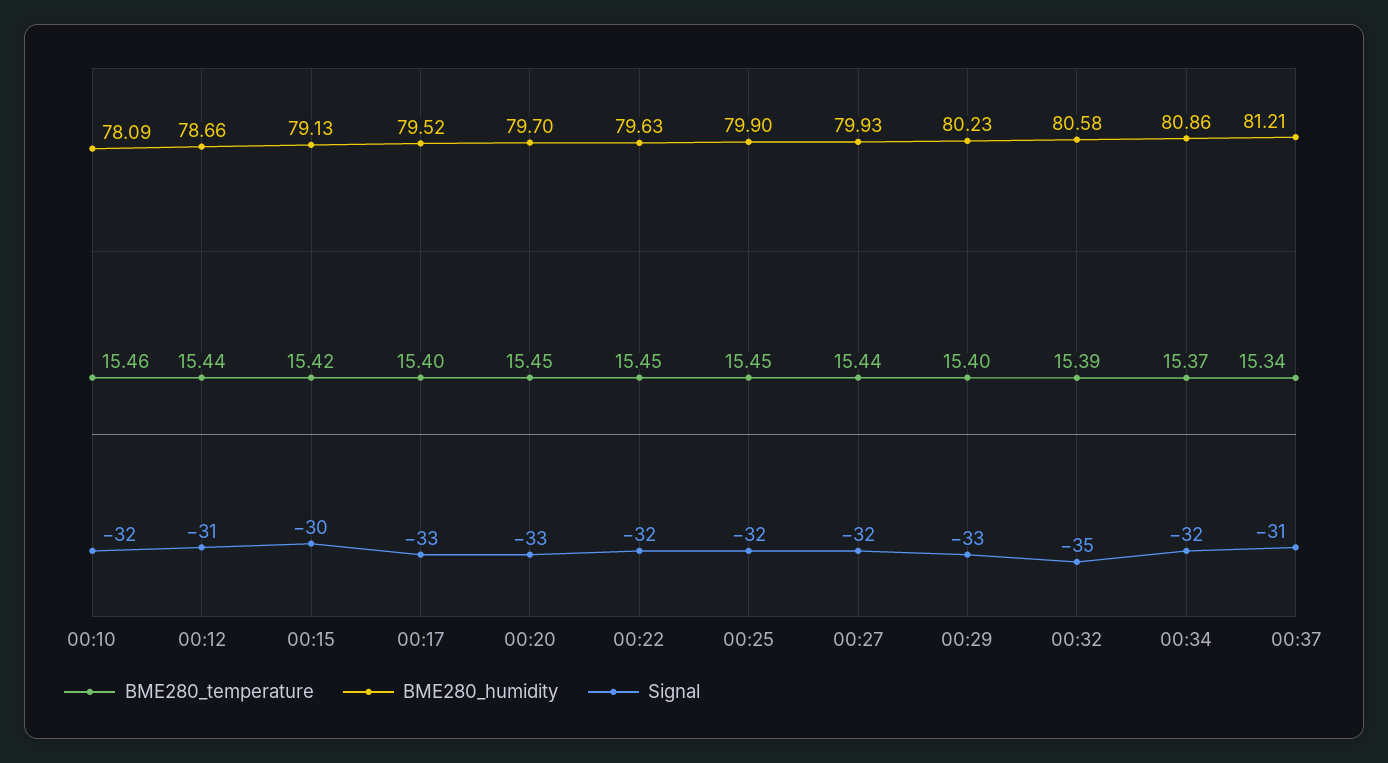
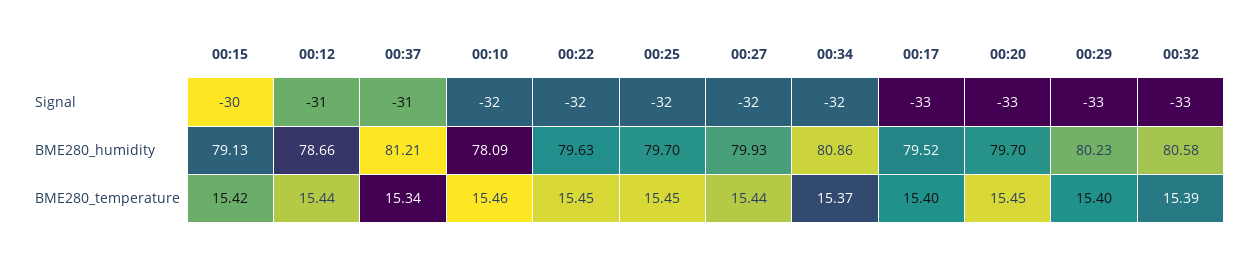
BME280_humidity, 00:25: 79.9 -> 79.7
Signal, 00:32: -35 -> -33

